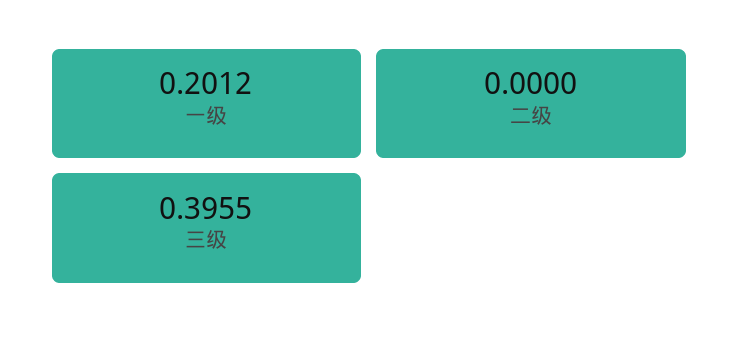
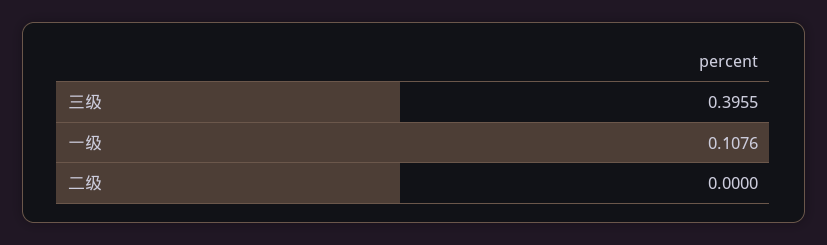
一级: 0.2012 -> 0.1076

